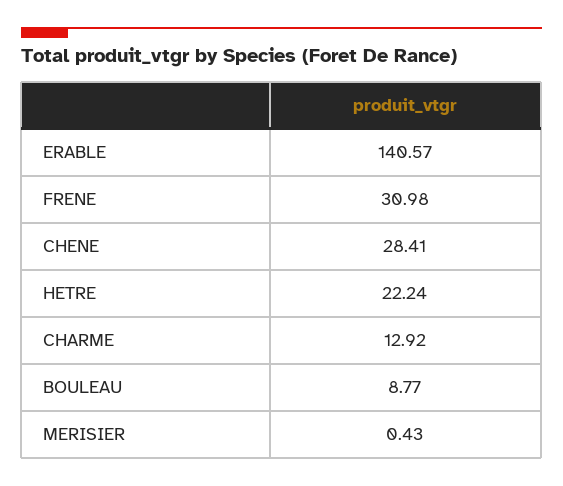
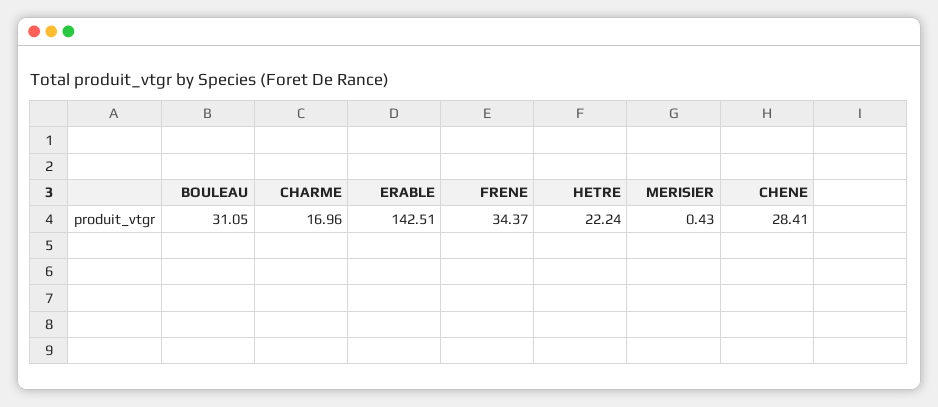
ERABLE: 140.57 -> 142.51
FRENE: 30.98 -> 34.37
CHARME: 12.92 -> 16.96
BOULEAU: 8.77 -> 31.05

